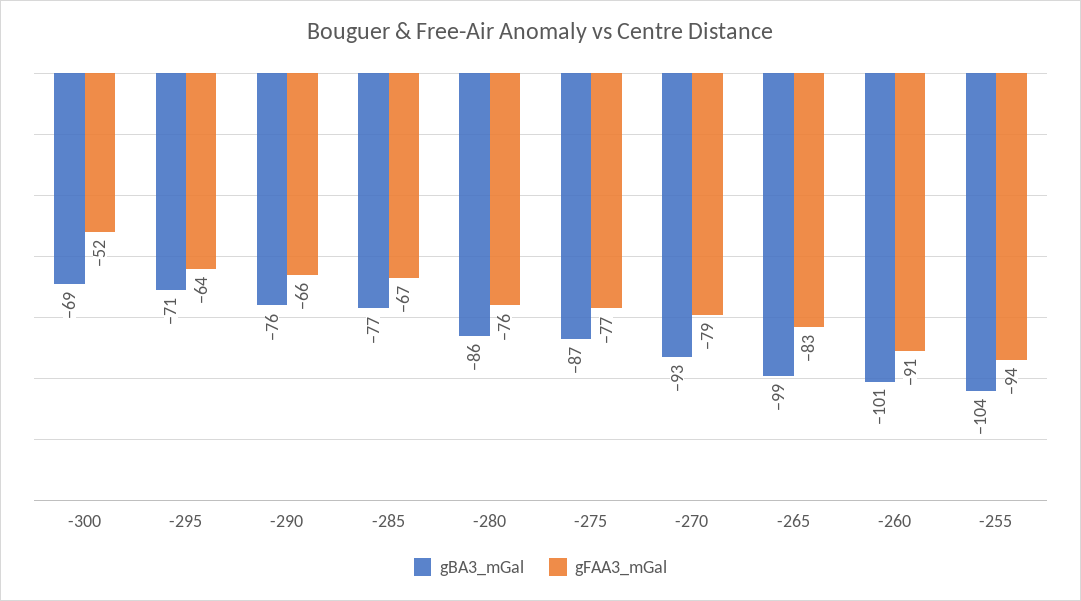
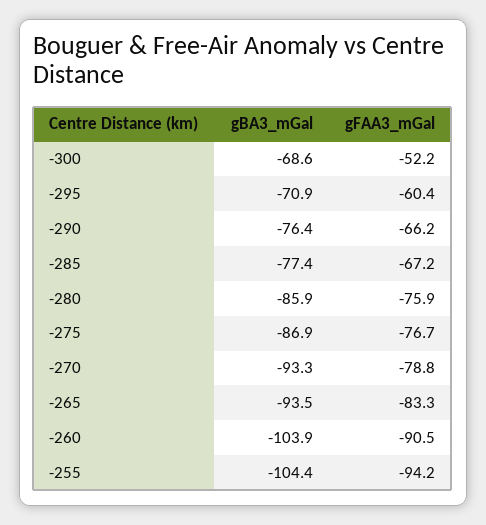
gFAA3_mGal, -295: -64 -> -60.4
gBA3_mGal, -265: -99 -> -93.5
gBA3_mGal, -260: -101 -> -103.9

